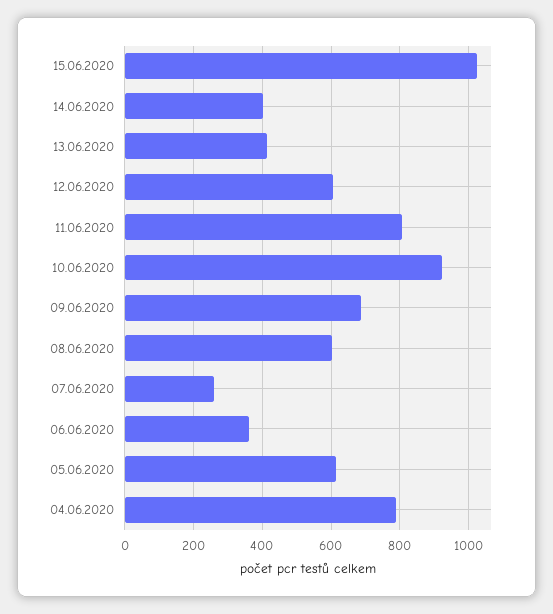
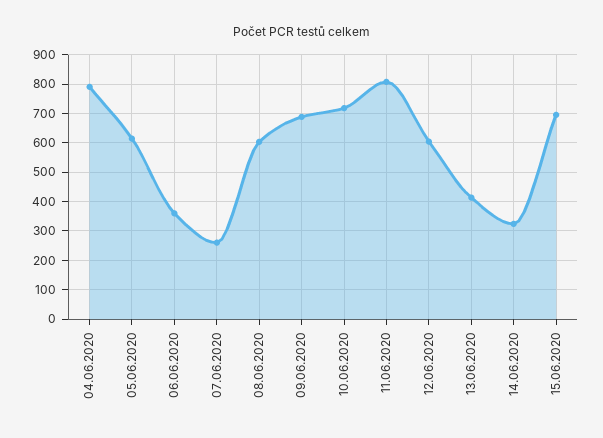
15.06.2020: 1020 -> 700
14.06.2020: 400 -> 325
10.06.2020: 920 -> 725

